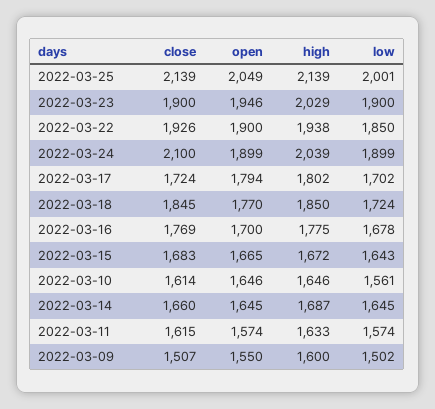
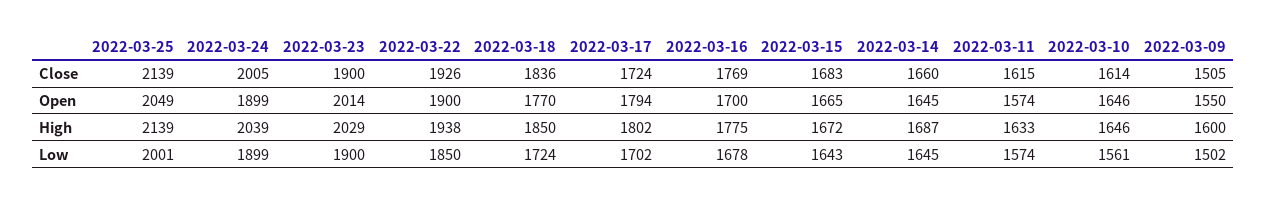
open, 2022-03-23: 1946 -> 2014
close, 2022-03-24: 2100 -> 2005
close, 2022-03-18: 1845 -> 1836
close, 2022-03-09: 1507 -> 1505

